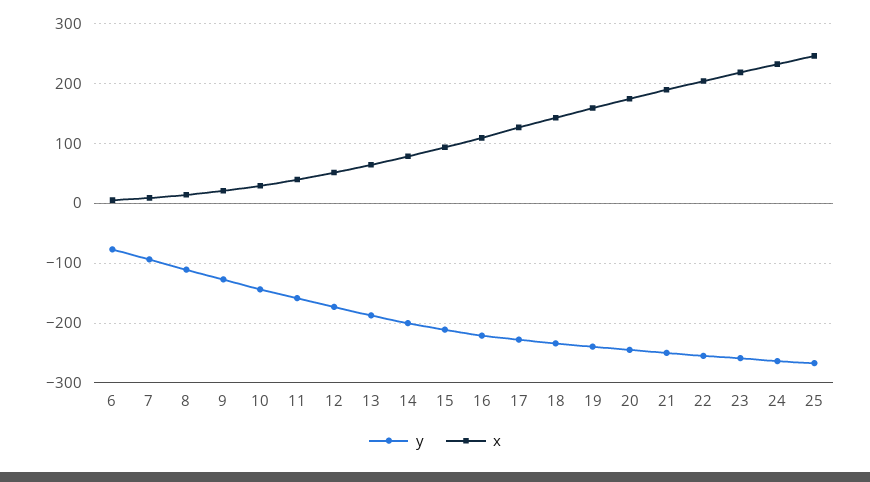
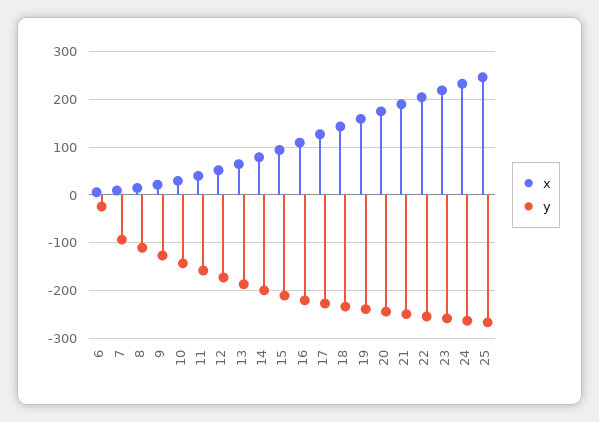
y, 6: -80 -> -20

